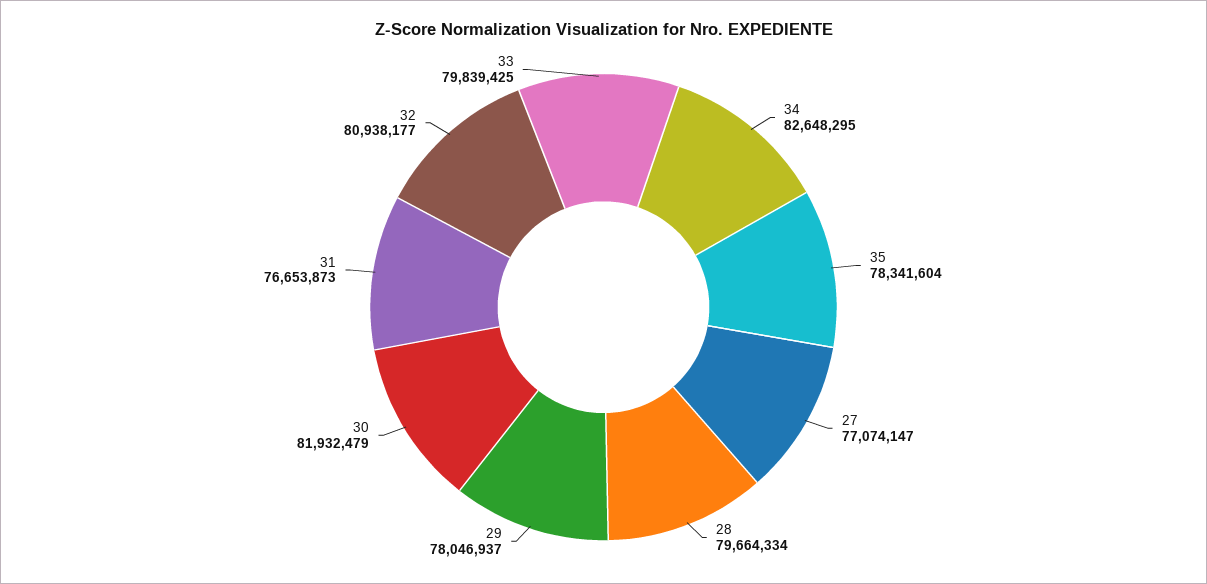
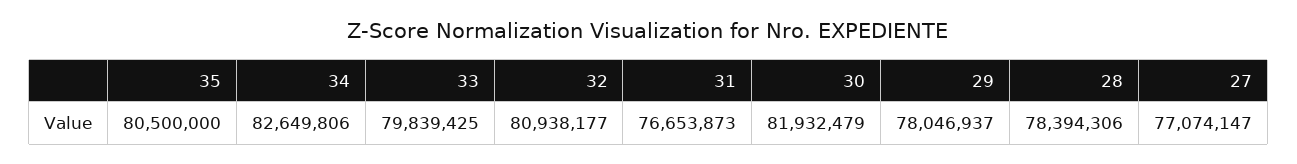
34: 82648295 -> 82649806
35: 78341604 -> 80500000
28: 79664334 -> 78394306

